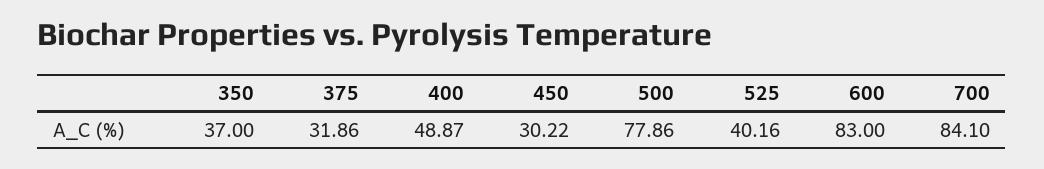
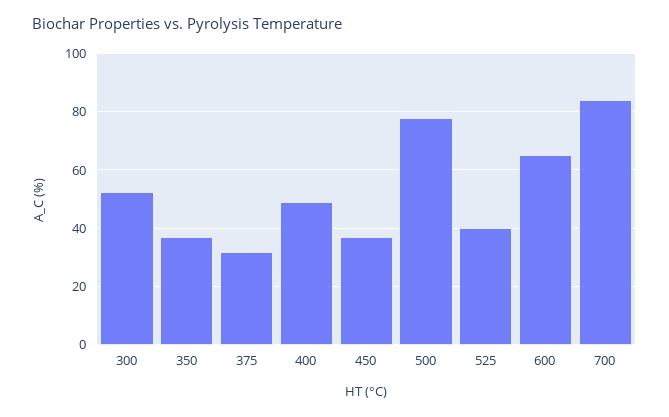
450: 30.22 -> 37.5
600: 83 -> 65
300: none -> 52.5

